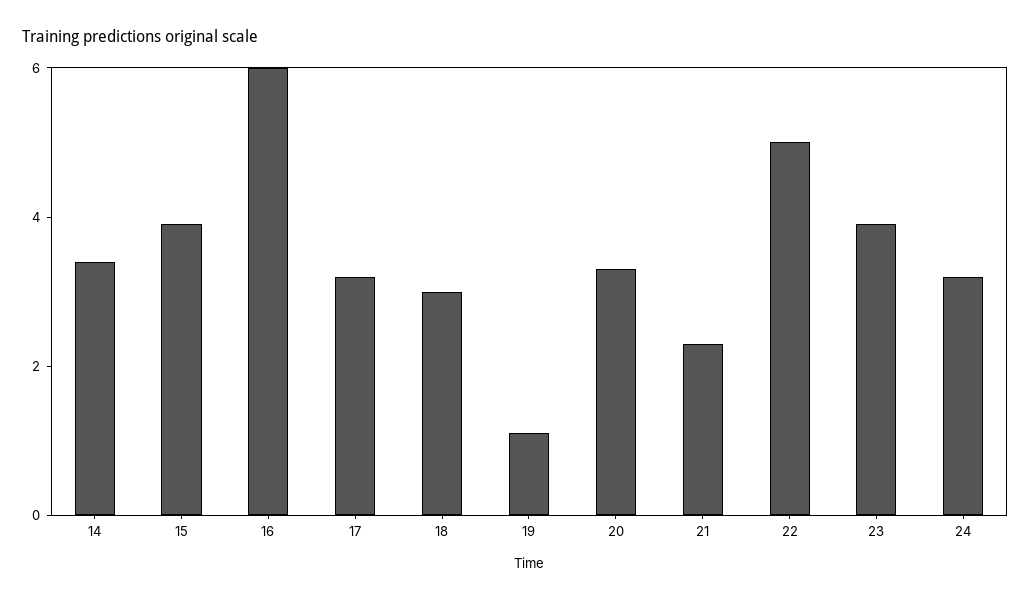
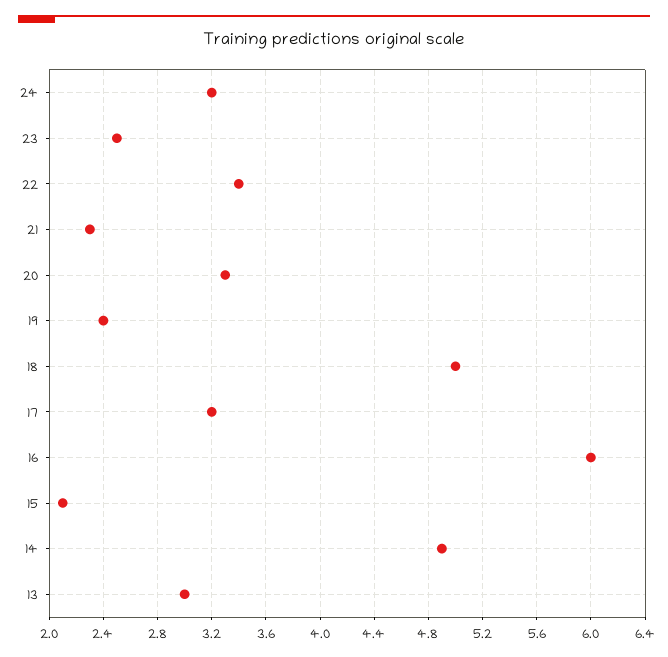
14: 3.5 -> 4.9
15: 4 -> 2.1
18: 3 -> 5
19: 1 -> 2.4
22: 5 -> 3.4
23: 4 -> 2.5
13: none -> 3

